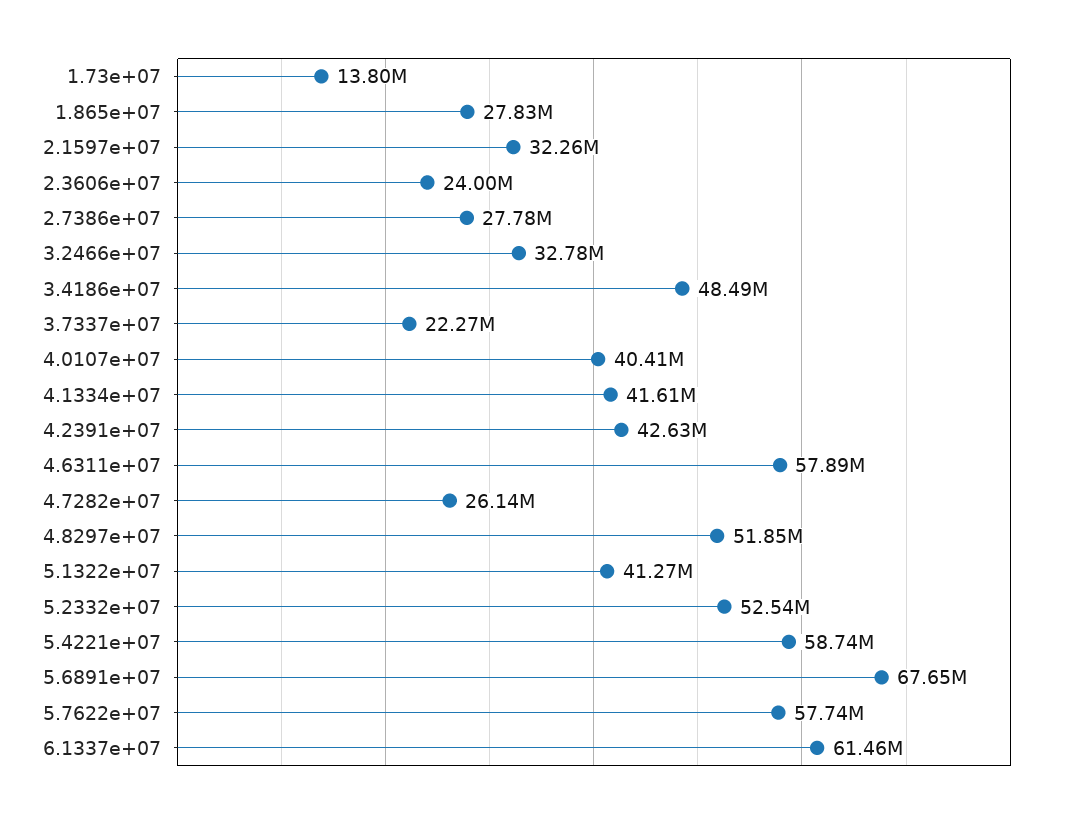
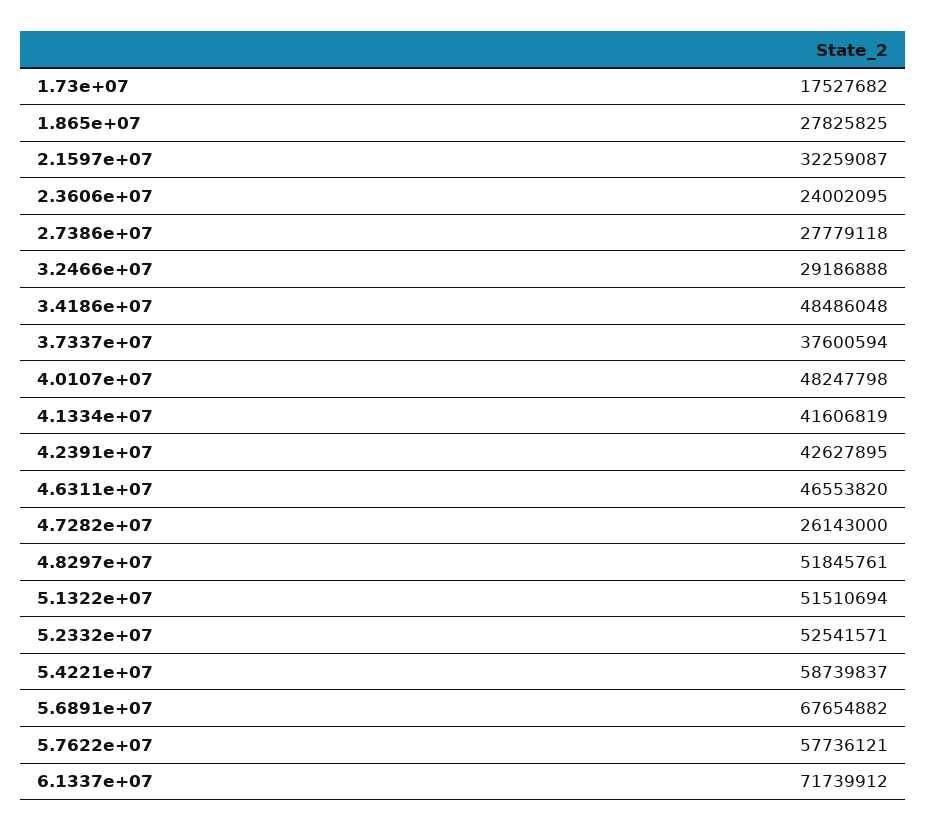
1.73e+07: 13800000 -> 17527682
3.2466e+07: 32780000 -> 29186888
3.7337e+07: 22270000 -> 37600594
4.0107e+07: 40410000 -> 48247798
4.6311e+07: 57890000 -> 46553820
5.1322e+07: 41270000 -> 51510694
6.1337e+07: 61460000 -> 71739912

